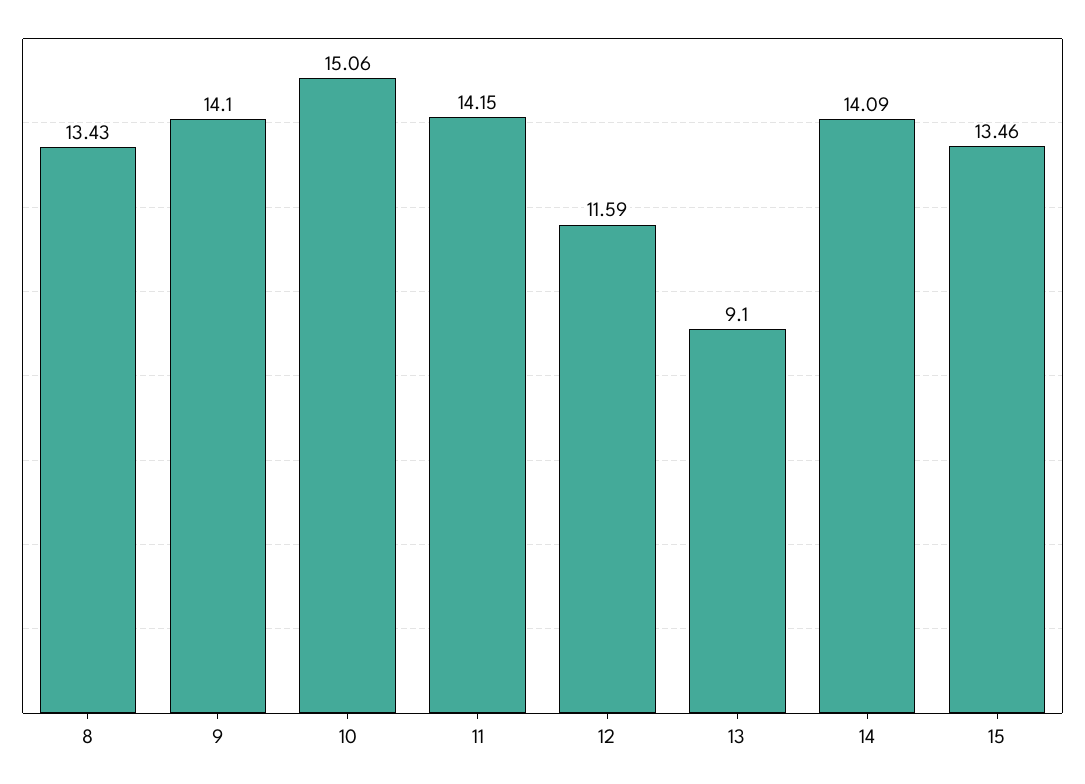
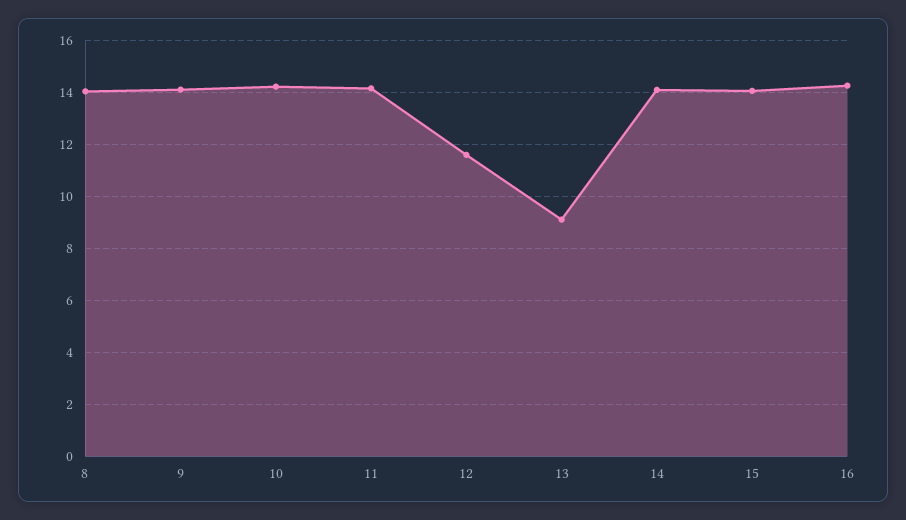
8: 13.43 -> 14
10: 15.06 -> 14.25
15: 13.46 -> 14
16: none -> 14.25

